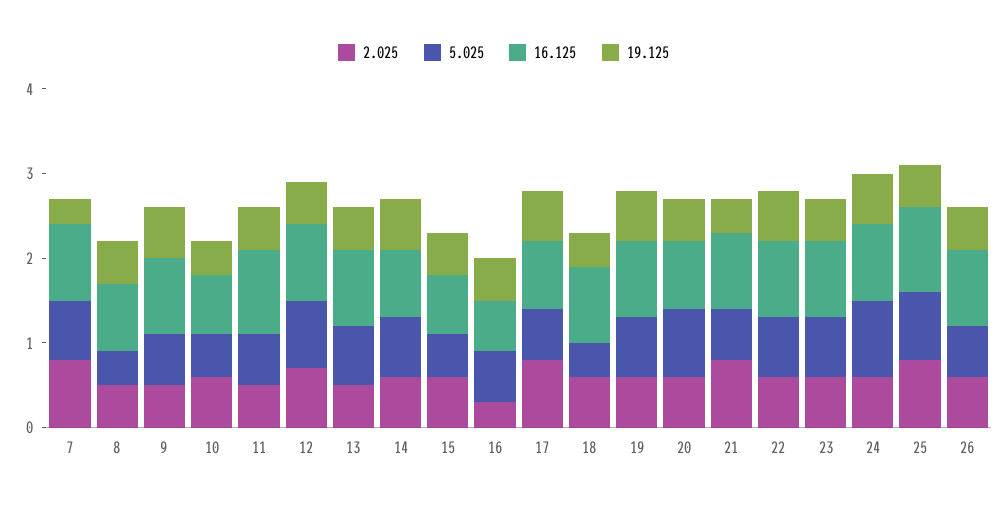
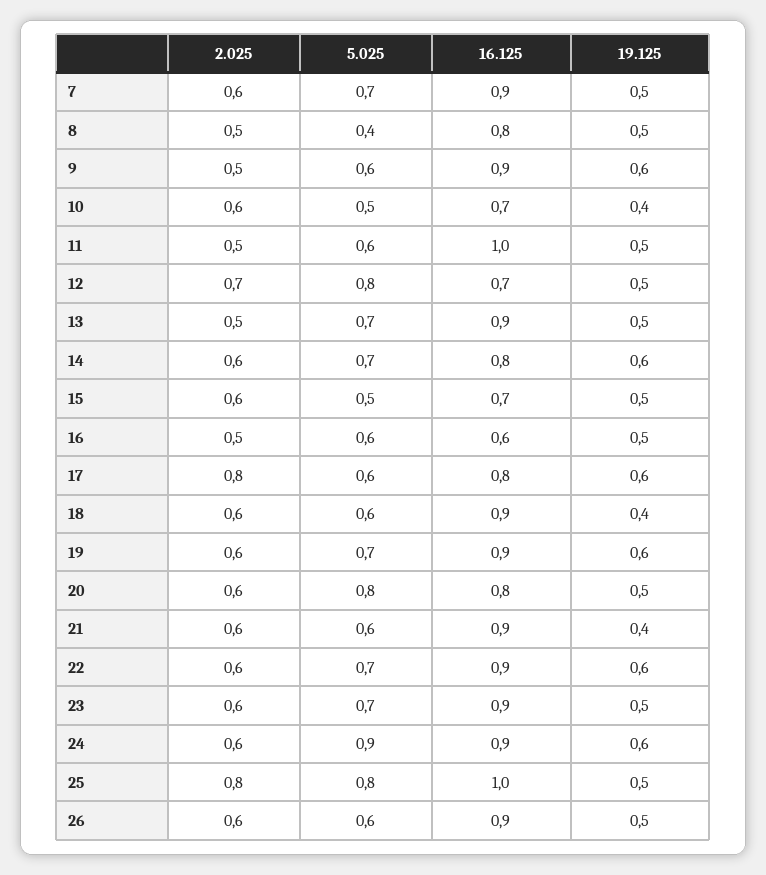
2.025, 7: 0.8 -> 0.6
19.125, 7: 0.3 -> 0.5
16.125, 12: 0.9 -> 0.7
2.025, 16: 0.3 -> 0.5
5.025, 18: 0.4 -> 0.6
2.025, 21: 0.8 -> 0.6

